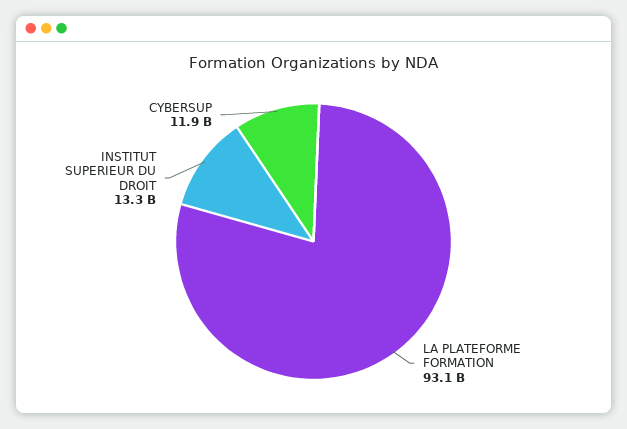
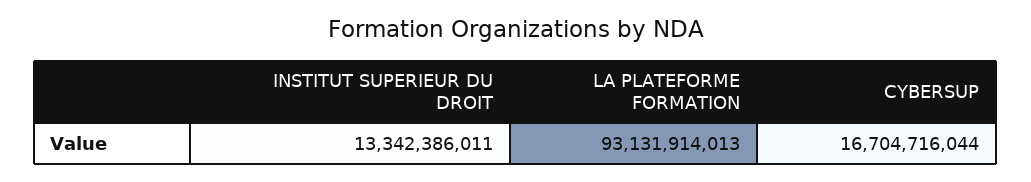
CYBERSUP: 11900000000 -> 16704716044

